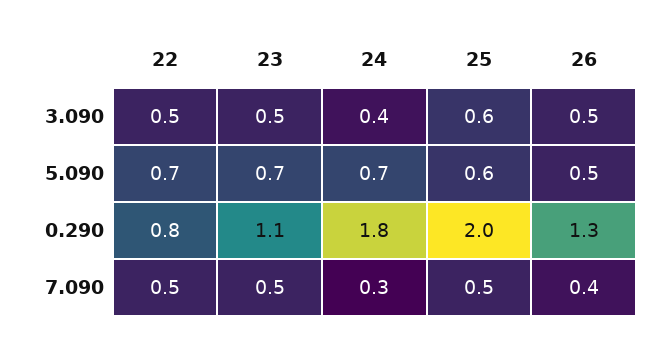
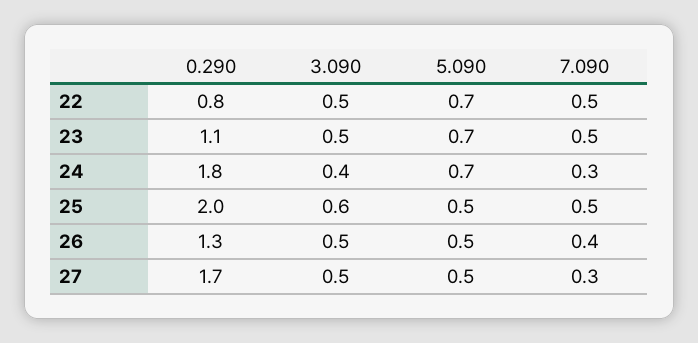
25, 5.090: 0.6 -> 0.5
27, 0.290: none -> 1.7
27, 3.090: none -> 0.5
27, 5.090: none -> 0.5
27, 7.090: none -> 0.3

